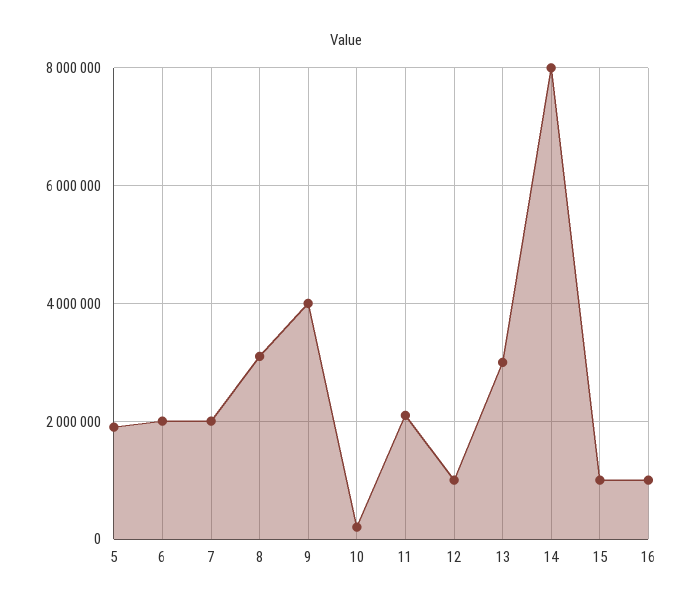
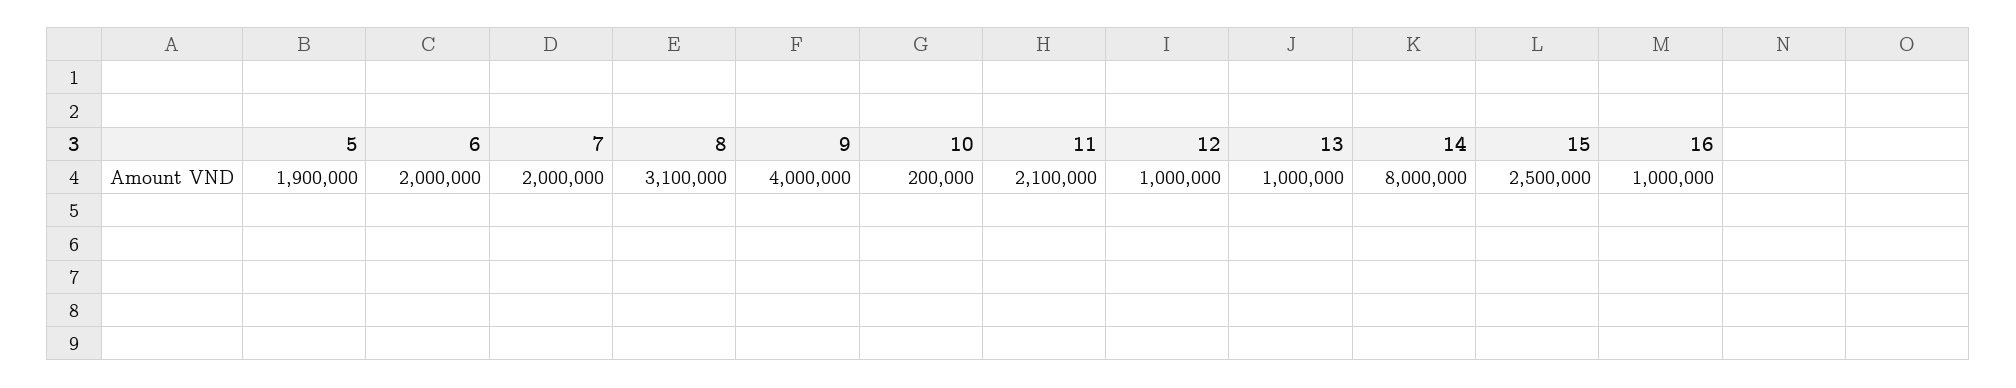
13: 3000000 -> 1000000
15: 1000000 -> 2500000

